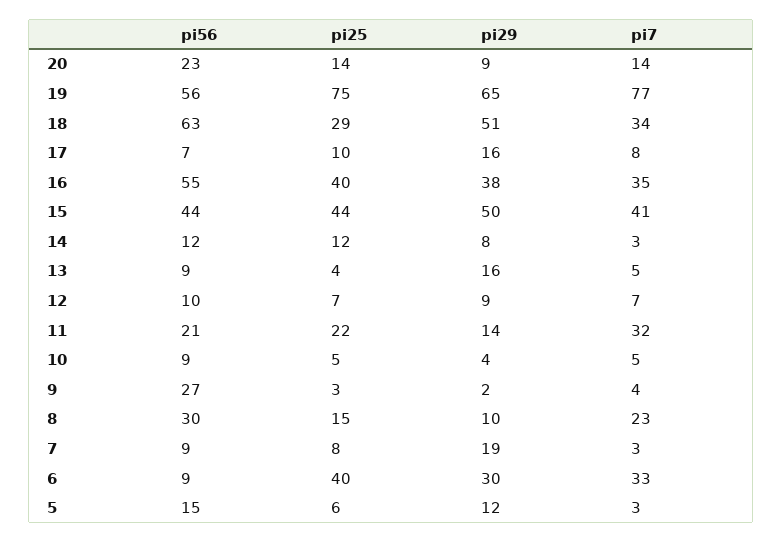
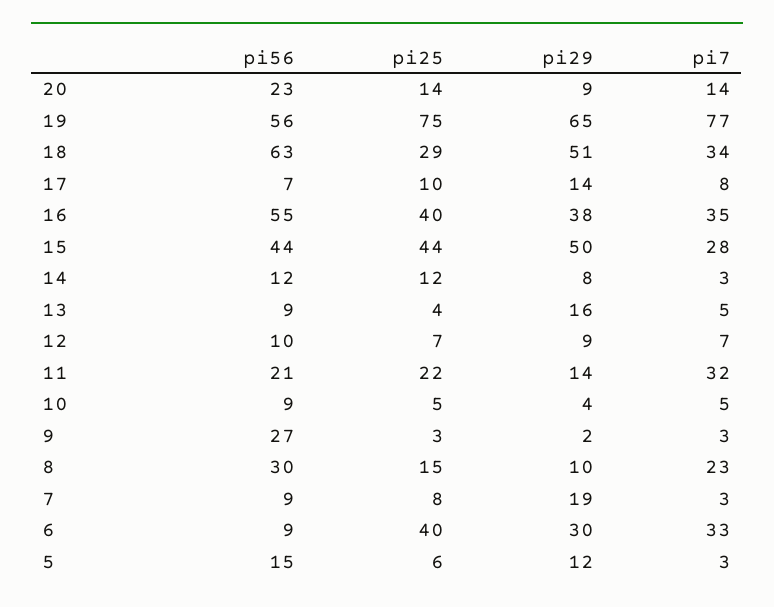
pi29, 17: 16 -> 14
pi7, 15: 41 -> 28
pi7, 9: 4 -> 3

